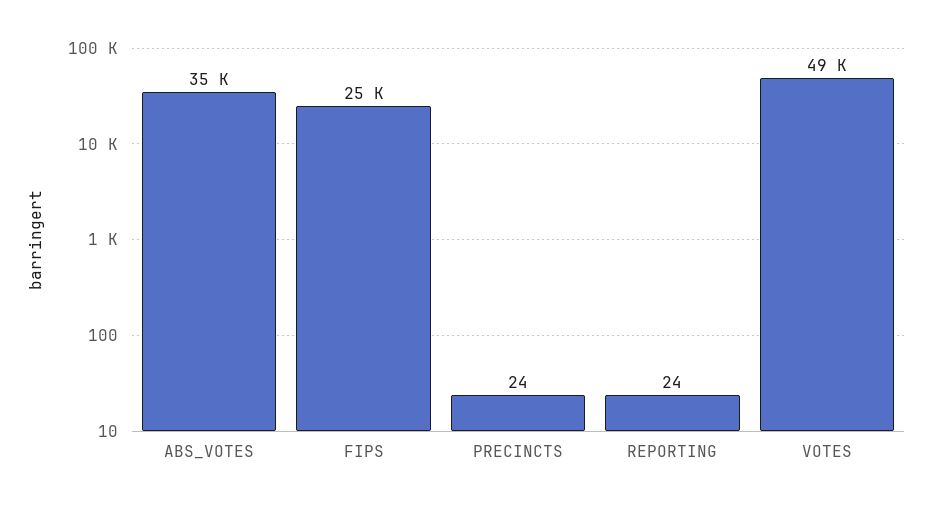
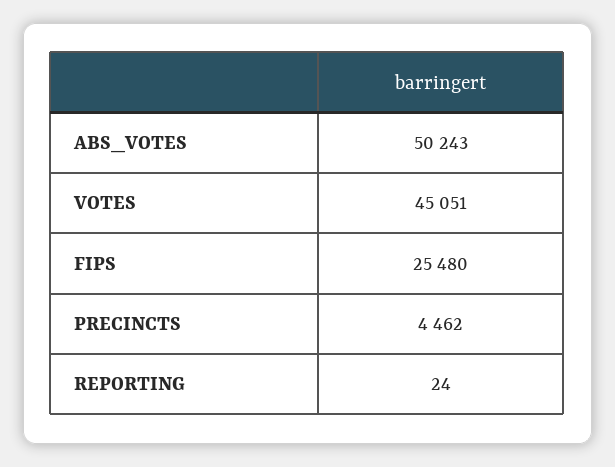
ABS_VOTES: 35000 -> 50243
PRECINCTS: 24 -> 4462
VOTES: 49000 -> 45051

